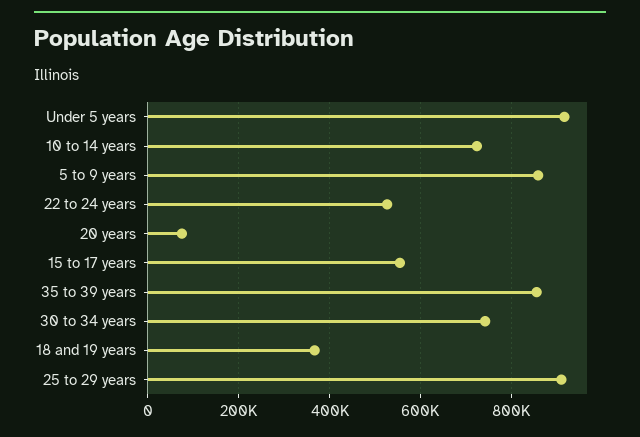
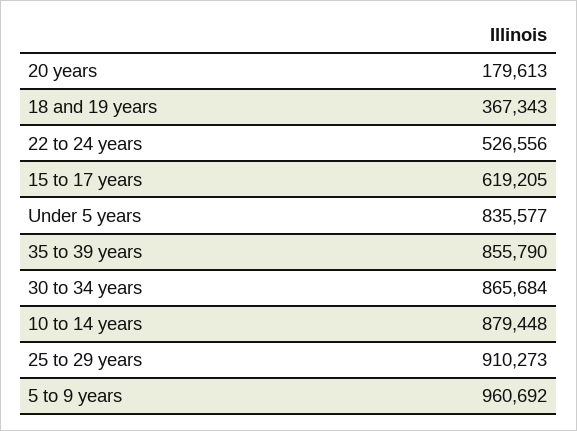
Under 5 years: 920000 -> 835577
10 to 14 years: 720000 -> 879448
5 to 9 years: 860000 -> 960692
20 years: 80000 -> 179613
15 to 17 years: 560000 -> 619205
30 to 34 years: 740000 -> 865684

